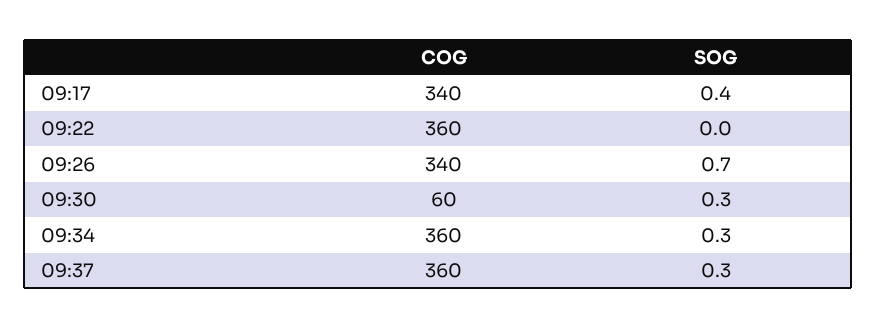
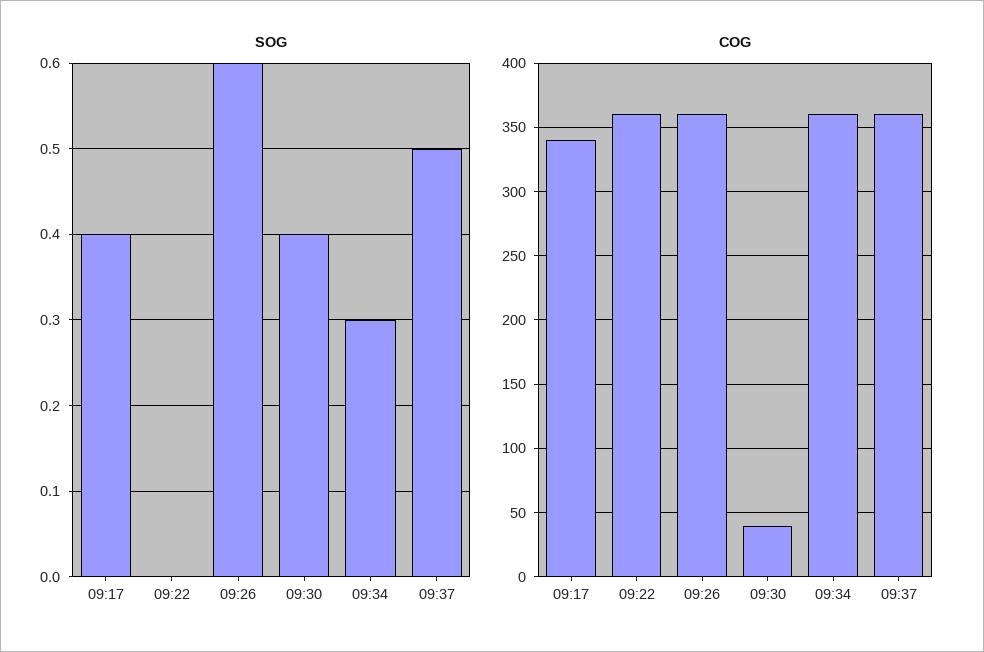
COG, 09:26: 340 -> 360
SOG, 09:26: 0.7 -> 0.6
COG, 09:30: 60 -> 40
SOG, 09:30: 0.3 -> 0.4
SOG, 09:37: 0.3 -> 0.5

